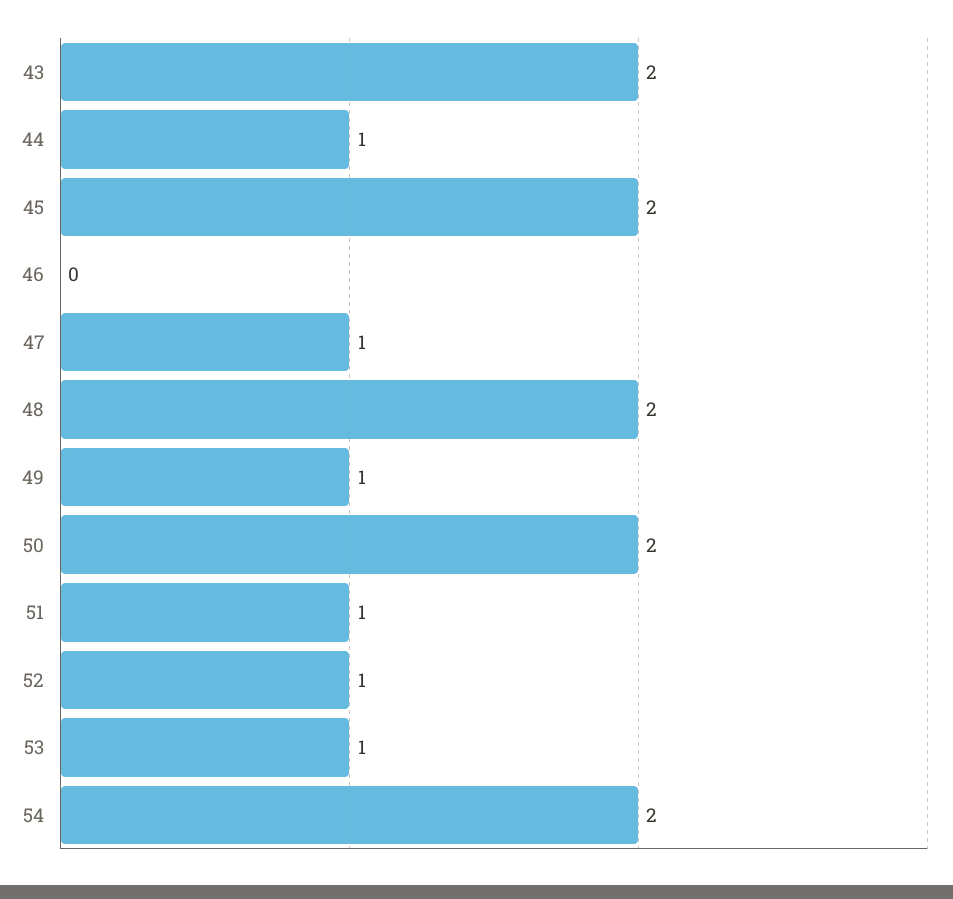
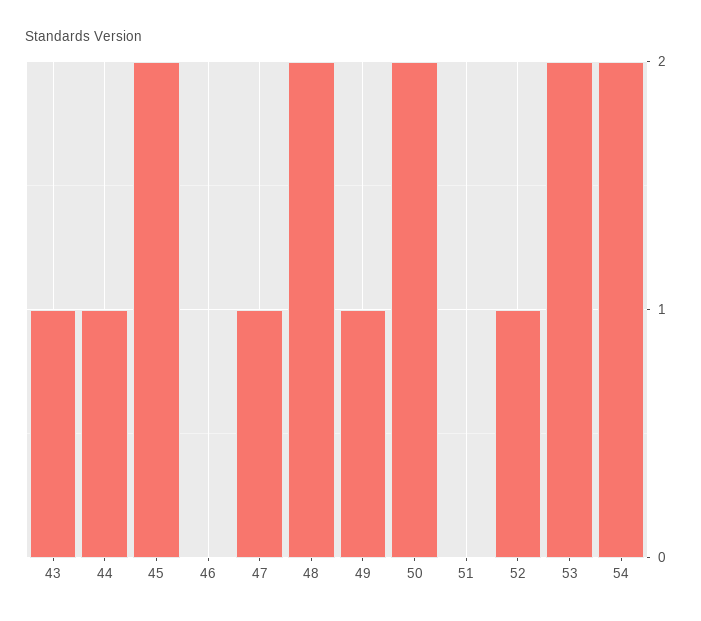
43: 2 -> 1
51: 1 -> 0
53: 1 -> 2

